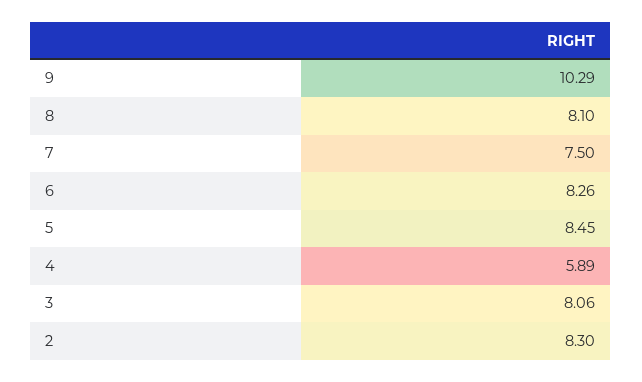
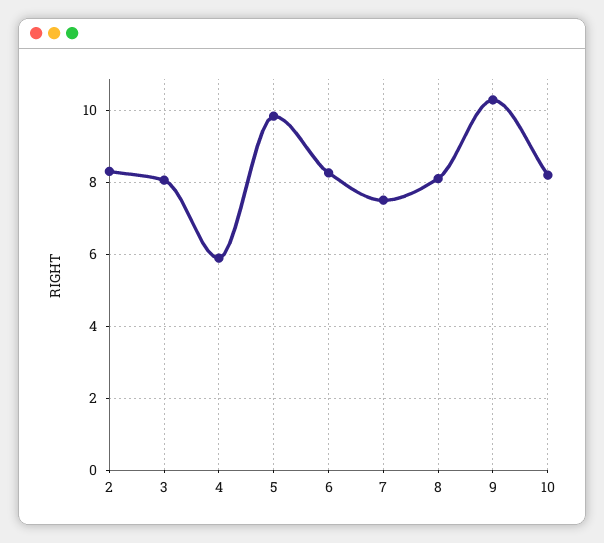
5: 8.45 -> 9.8
10: none -> 8.2

